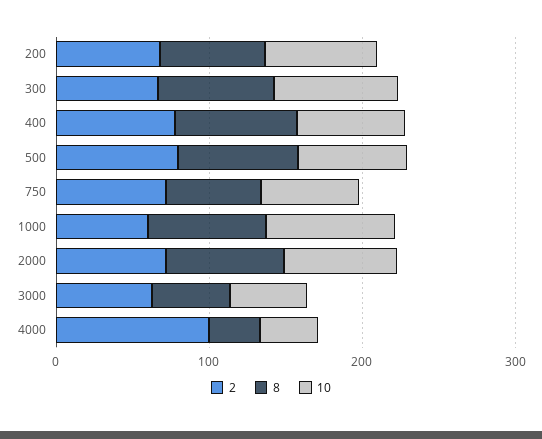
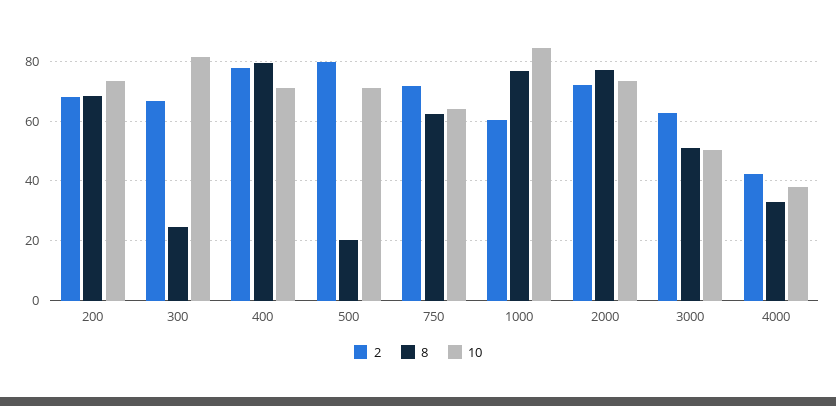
8, 300: 80 -> 25
8, 500: 80 -> 20
2, 4000: 100 -> 42.5

